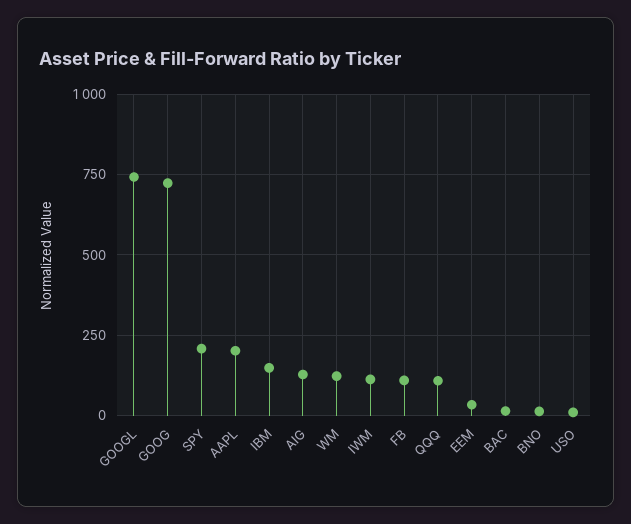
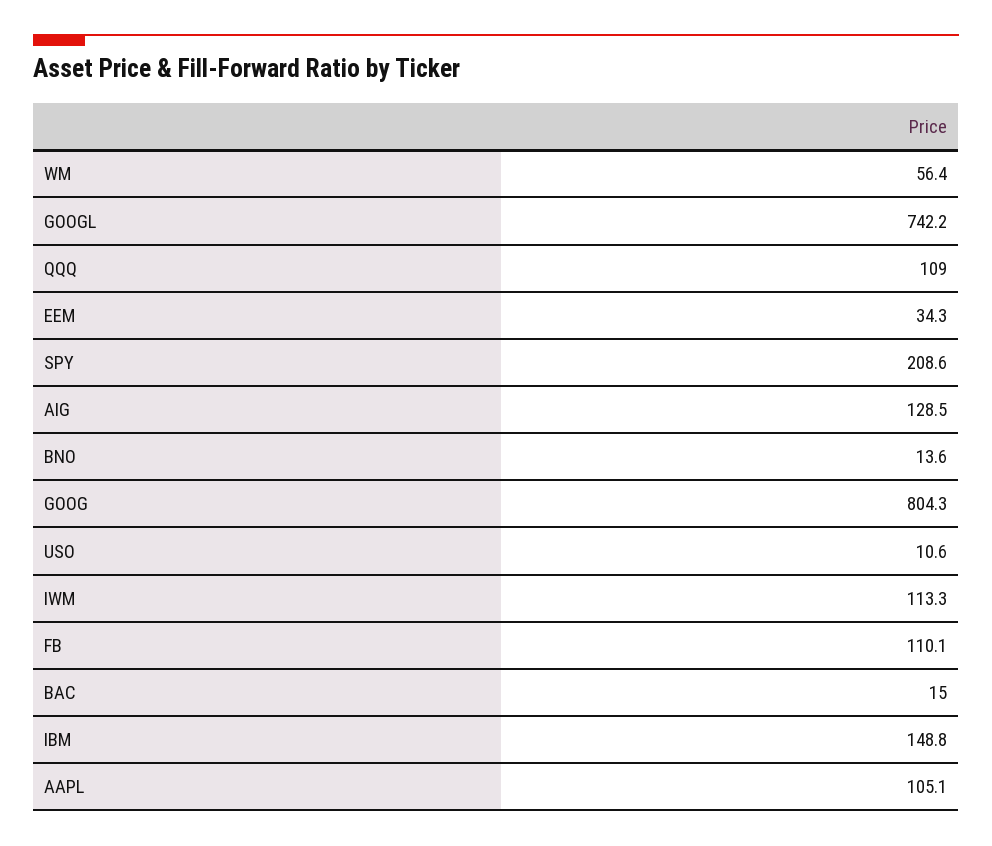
GOOG: 725 -> 804.3
AAPL: 200 -> 105.1
WM: 125 -> 56.4

